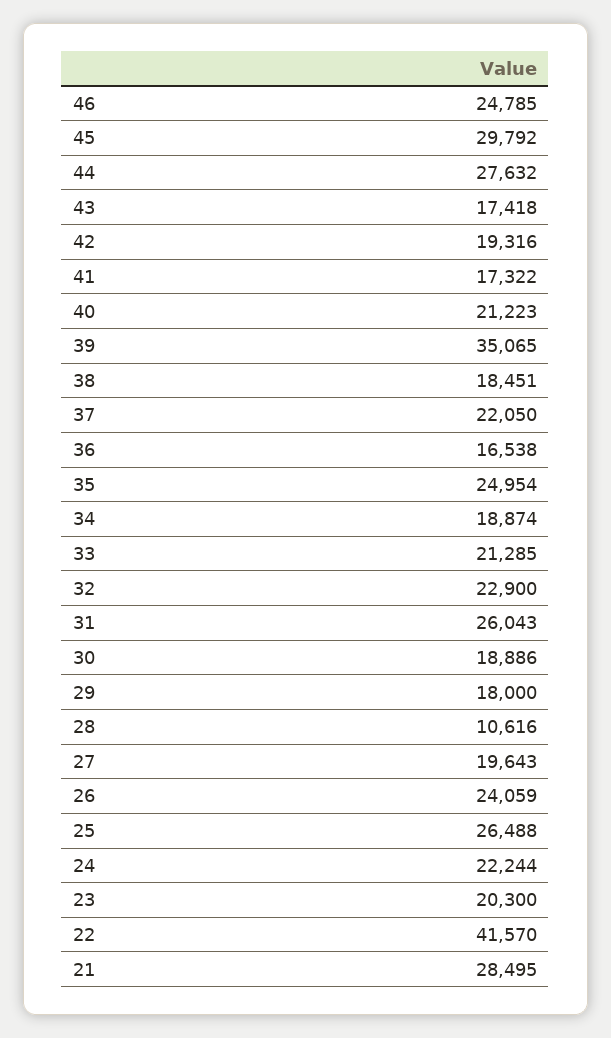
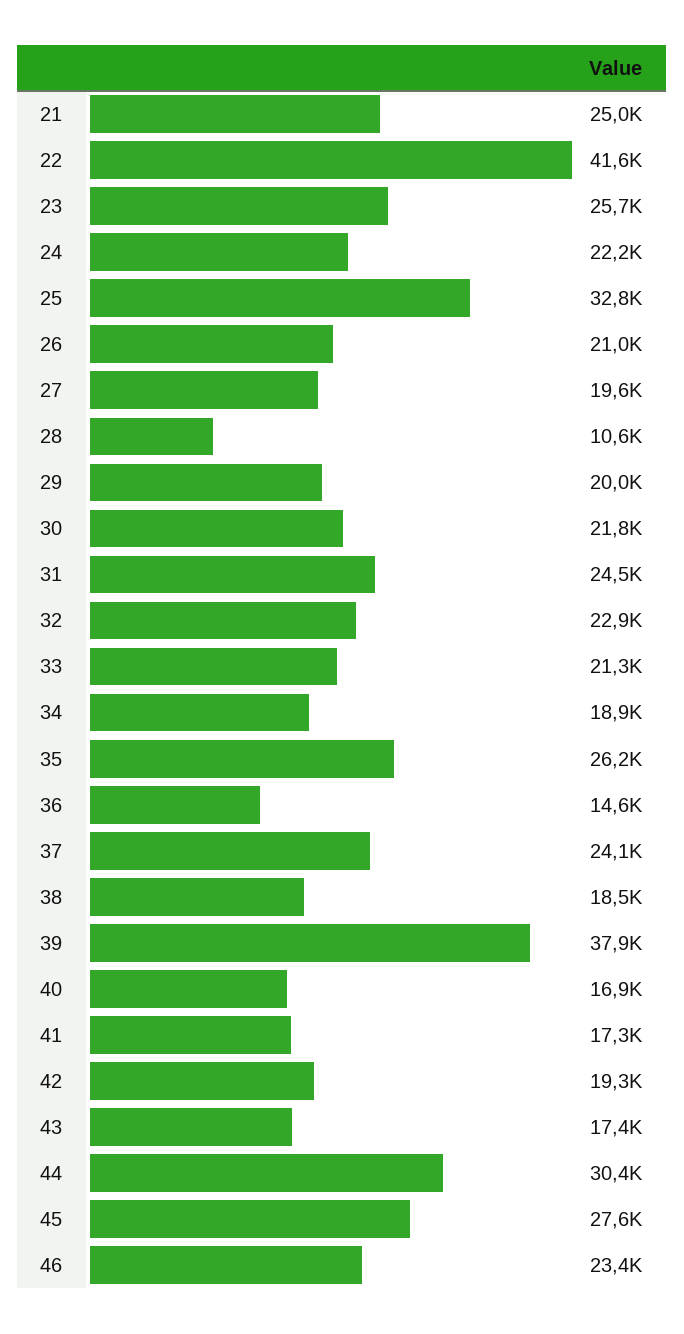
46: 24785 -> 23400
45: 29792 -> 27600
44: 27632 -> 30400
40: 21223 -> 16900
39: 35065 -> 37900
37: 22050 -> 24100
36: 16538 -> 14600
35: 24954 -> 26200
31: 26043 -> 24500
30: 18886 -> 21800
29: 18000 -> 20000
26: 24059 -> 21000
25: 26488 -> 32800
23: 20300 -> 25700
21: 28495 -> 25000

